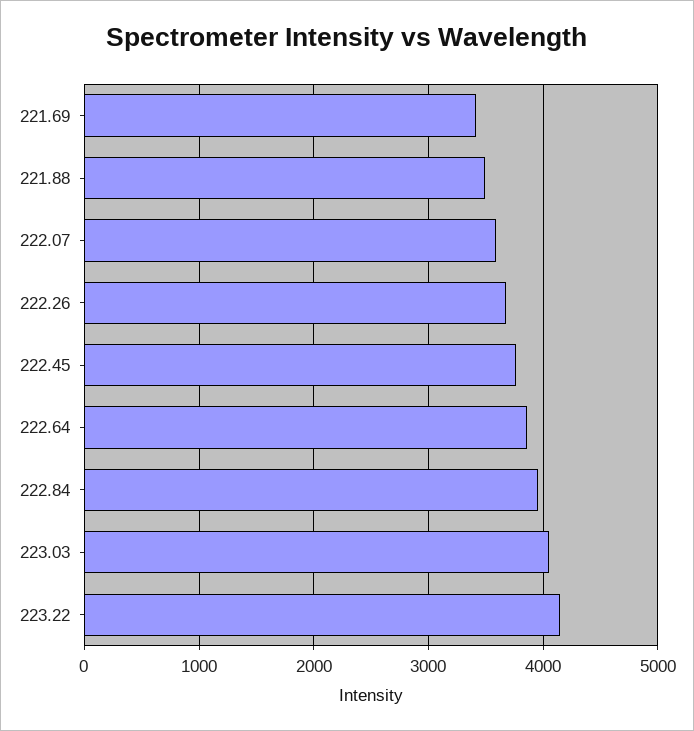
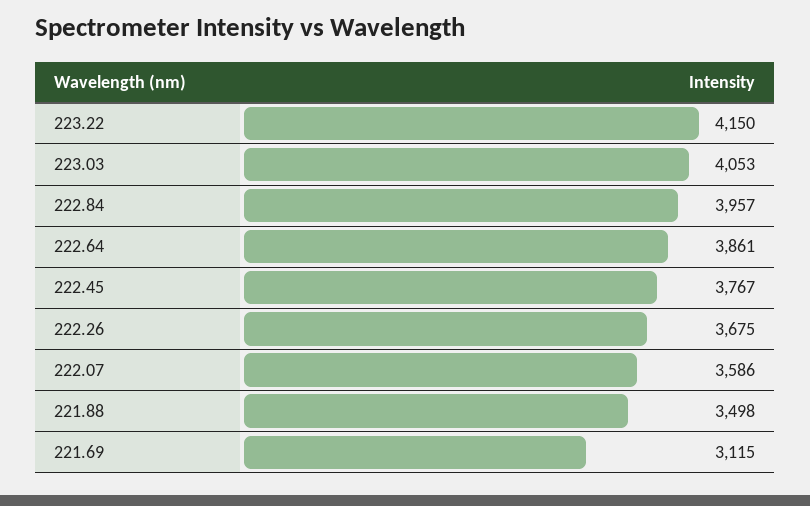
221.69: 3400 -> 3115

